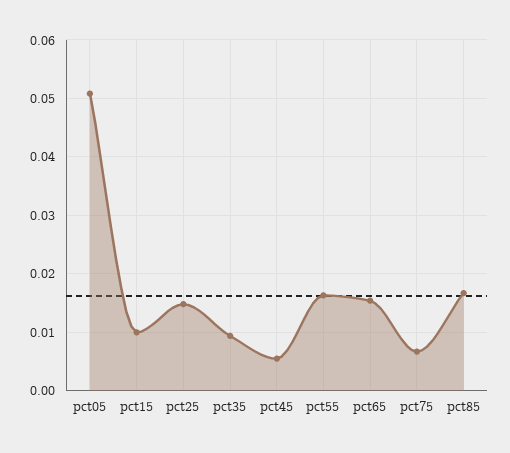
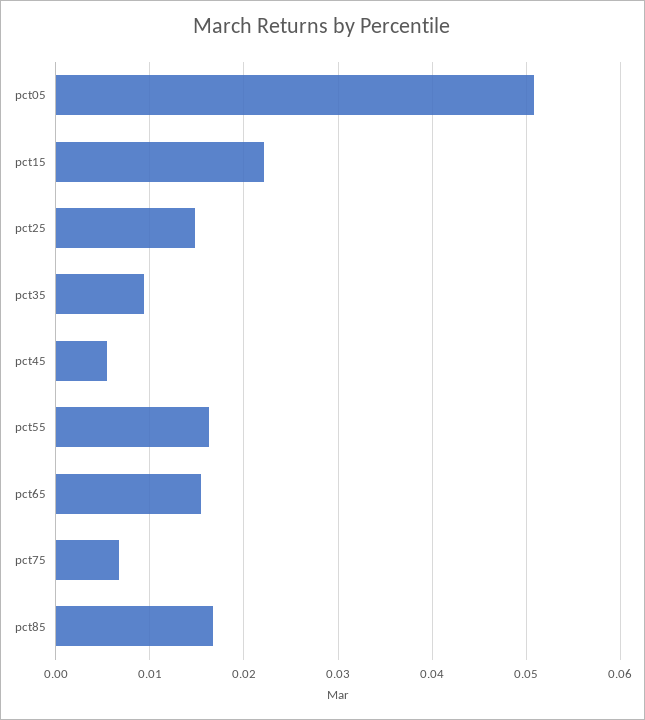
pct15: 0.01 -> 0.022

